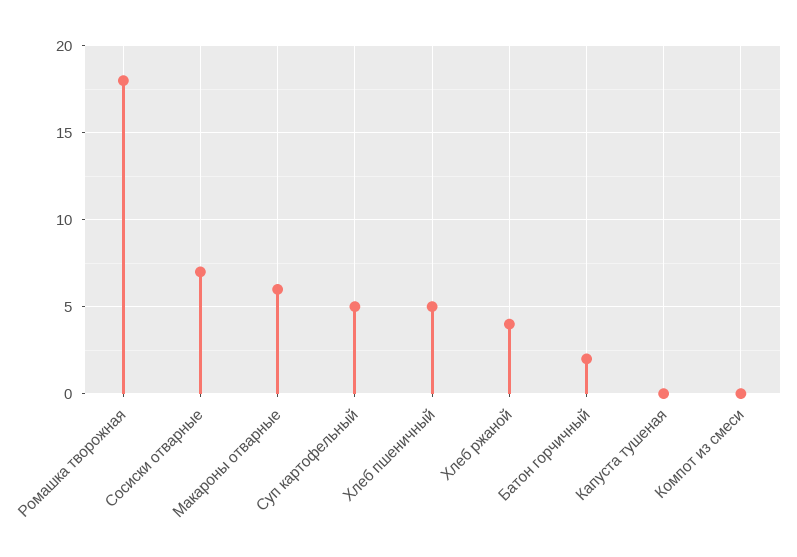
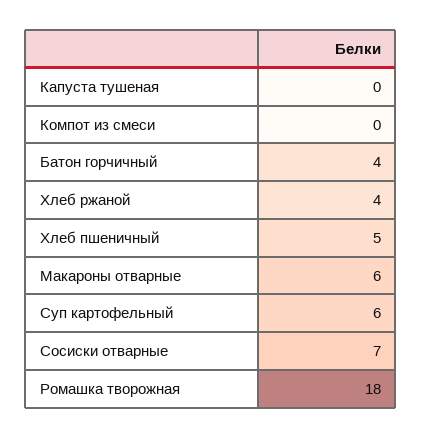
Суп картофельный: 5 -> 6
Батон горчичный: 2 -> 4

